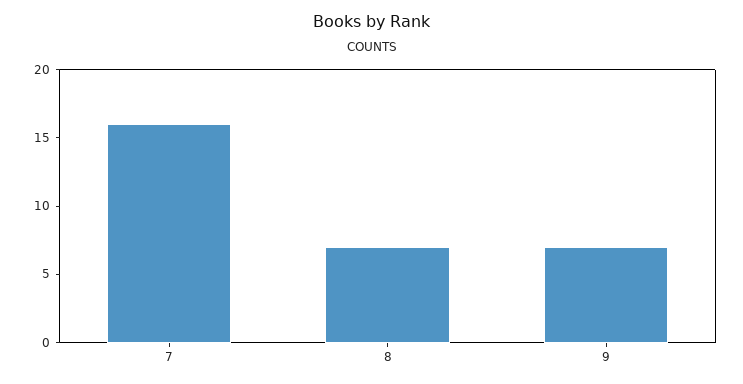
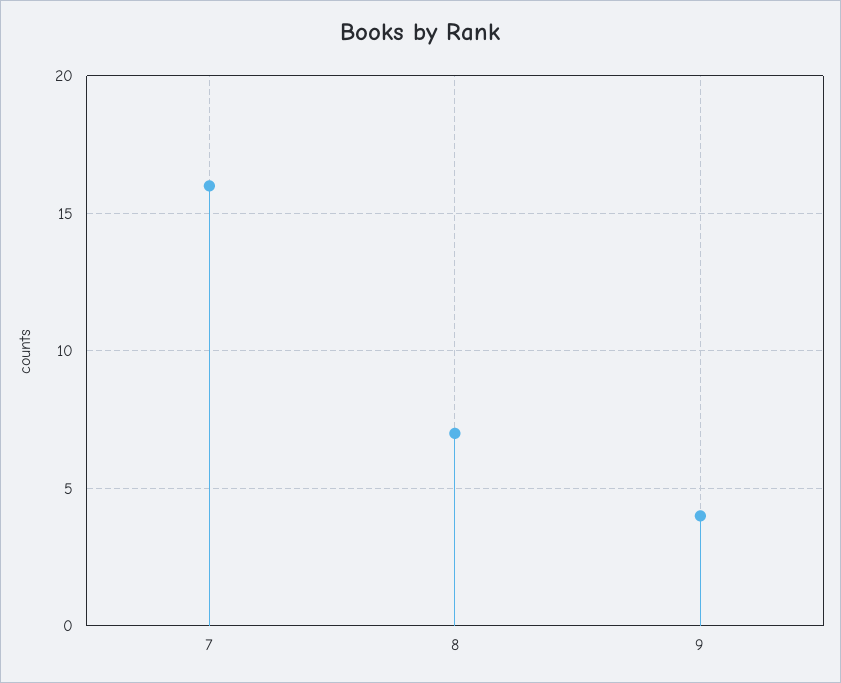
9: 7 -> 4

